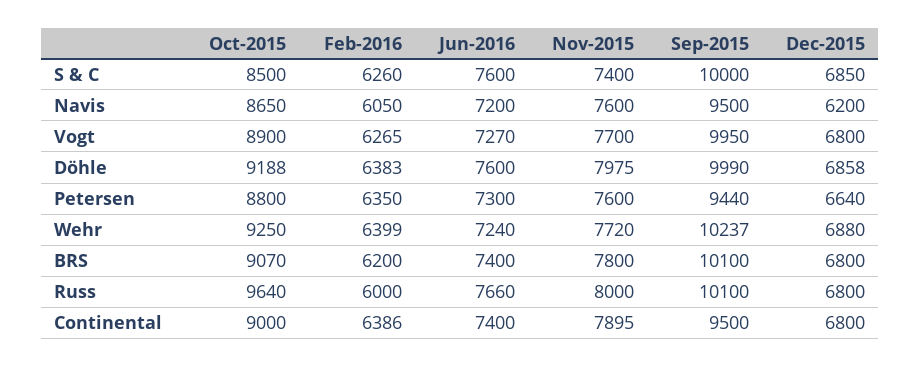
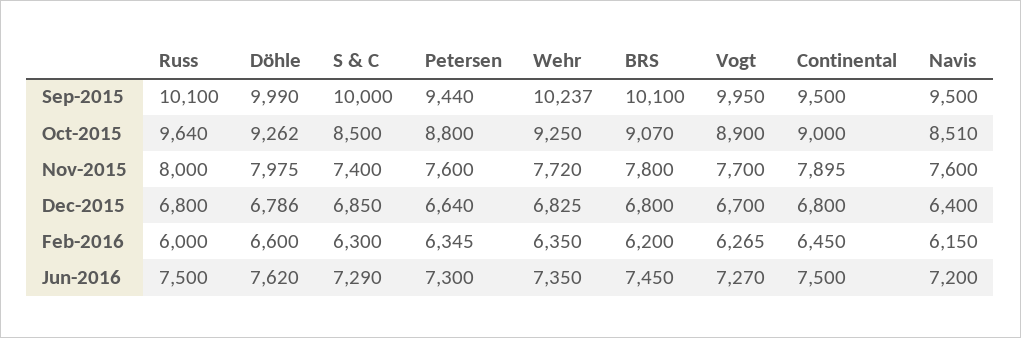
Feb-2016, S & C: 6260 -> 6300
Jun-2016, S & C: 7600 -> 7290
Oct-2015, Navis: 8650 -> 8510
Feb-2016, Navis: 6050 -> 6150
Dec-2015, Navis: 6200 -> 6400
Dec-2015, Vogt: 6800 -> 6700
Oct-2015, Döhle: 9188 -> 9262
Feb-2016, Döhle: 6383 -> 6600
Jun-2016, Döhle: 7600 -> 7620
Dec-2015, Döhle: 6858 -> 6786
Feb-2016, Petersen: 6350 -> 6345
Feb-2016, Wehr: 6399 -> 6350
Jun-2016, Wehr: 7240 -> 7350
Dec-2015, Wehr: 6880 -> 6825
Jun-2016, BRS: 7400 -> 7450
Jun-2016, Russ: 7660 -> 7500
Feb-2016, Continental: 6386 -> 6450
Jun-2016, Continental: 7400 -> 7500

